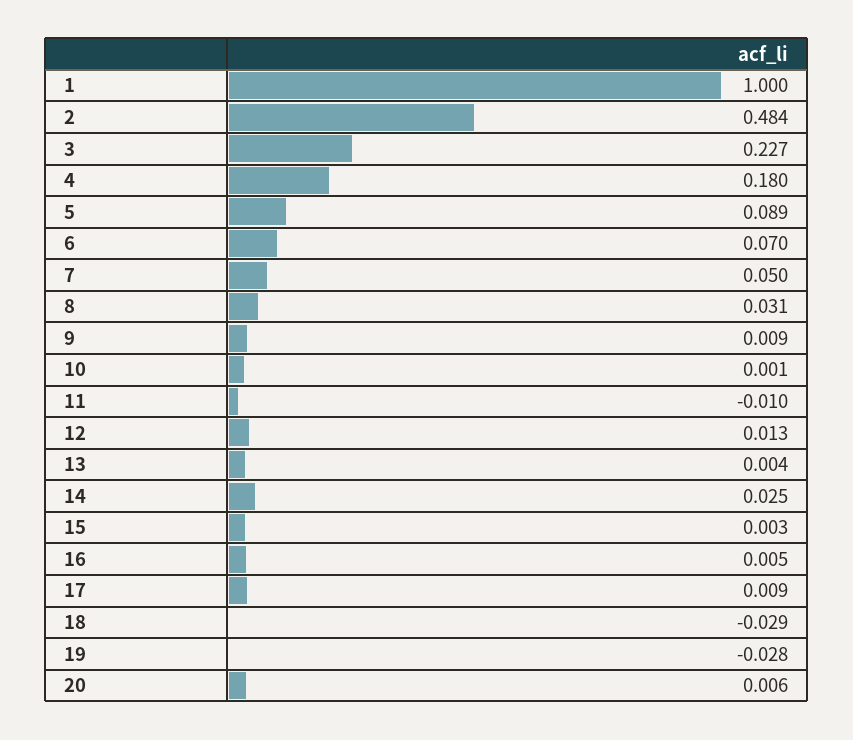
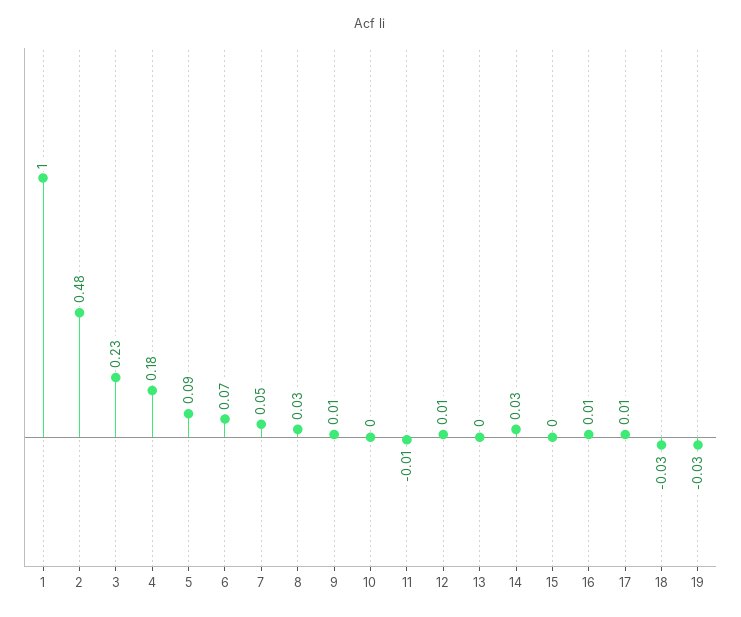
20: 0.006 -> none

